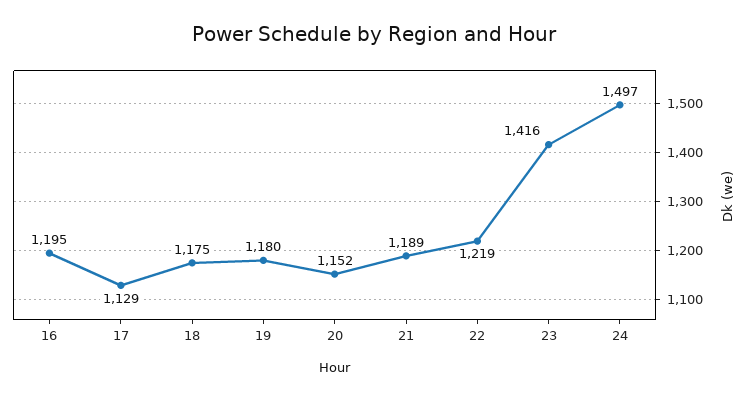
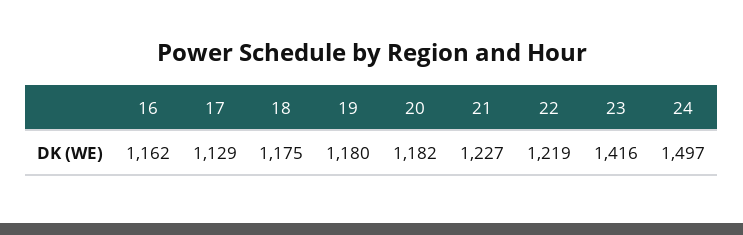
16: 1195 -> 1162
20: 1152 -> 1182
21: 1189 -> 1227

